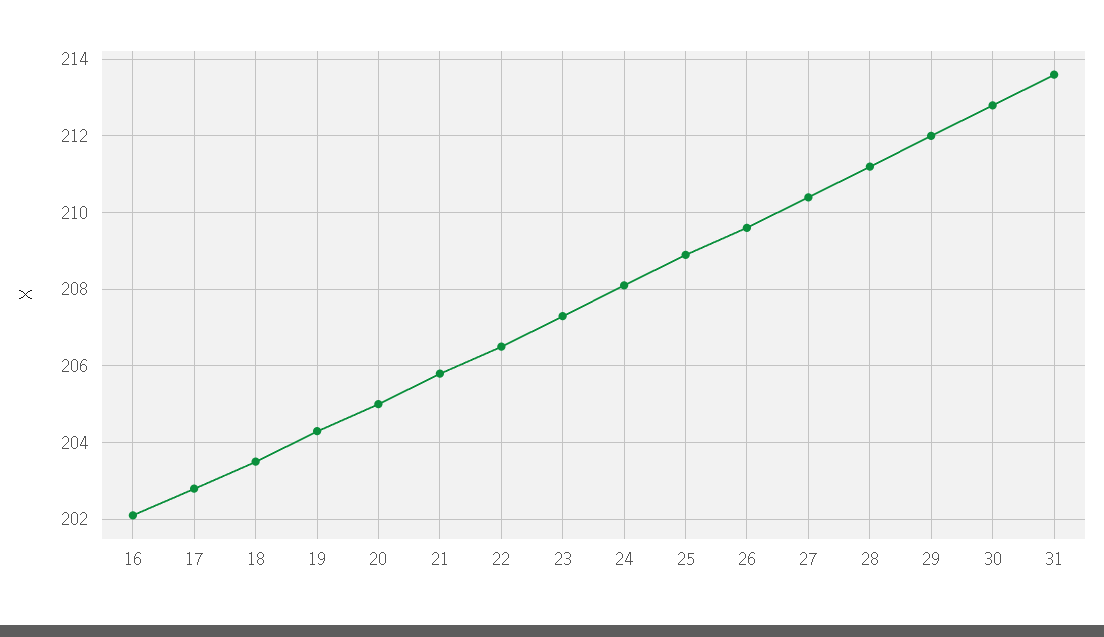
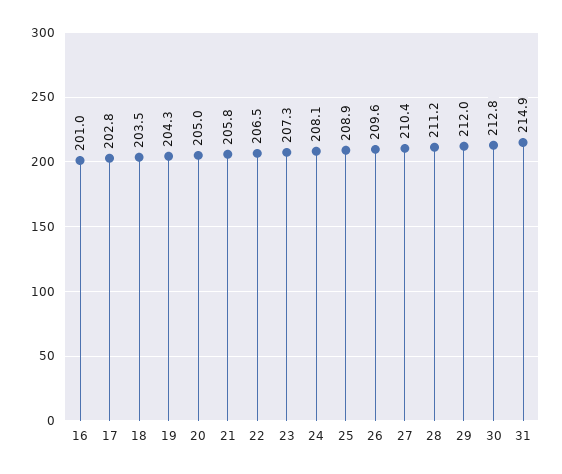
16: 202 -> 201
31: 213.5 -> 214.9

